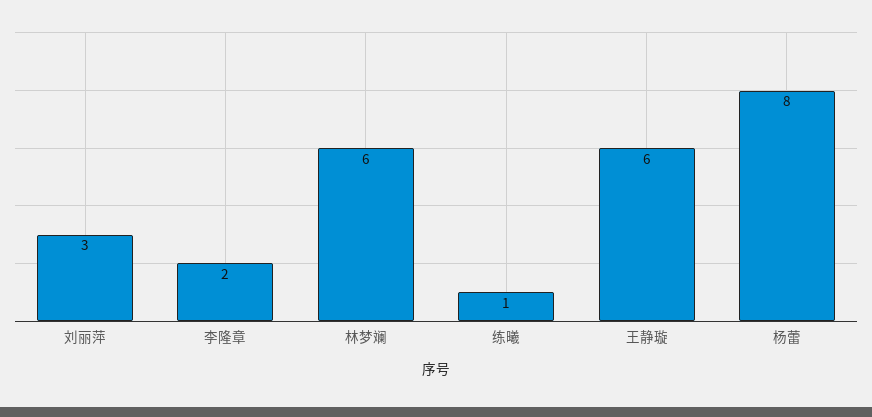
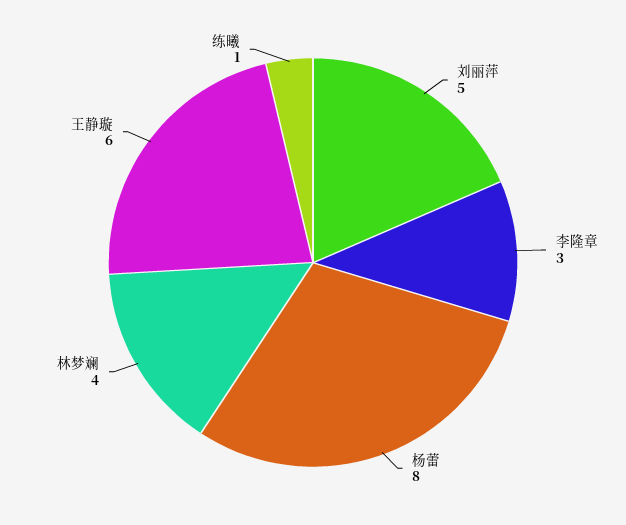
刘丽萍: 3 -> 5
李隆章: 2 -> 3
林梦斓: 6 -> 4

